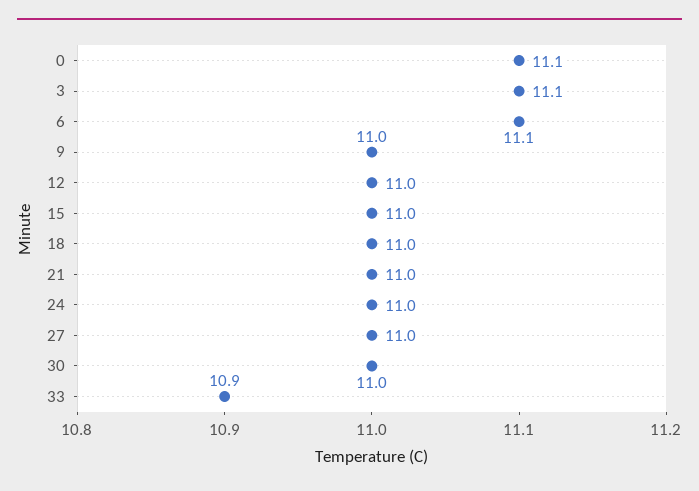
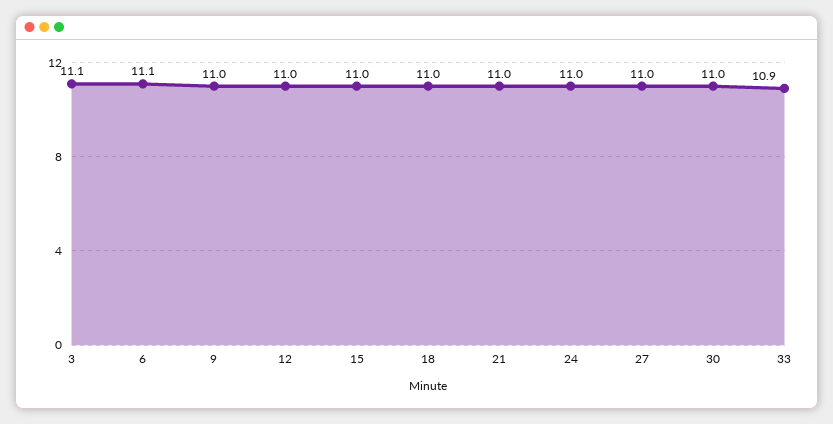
0: 11.1 -> none

